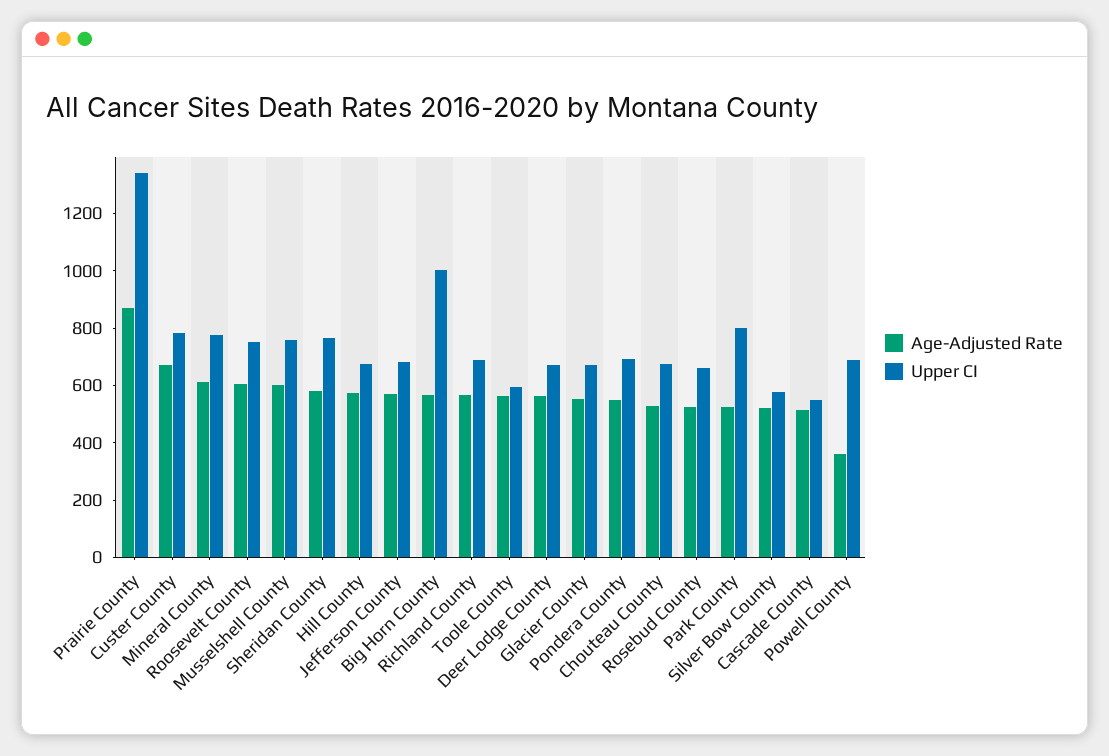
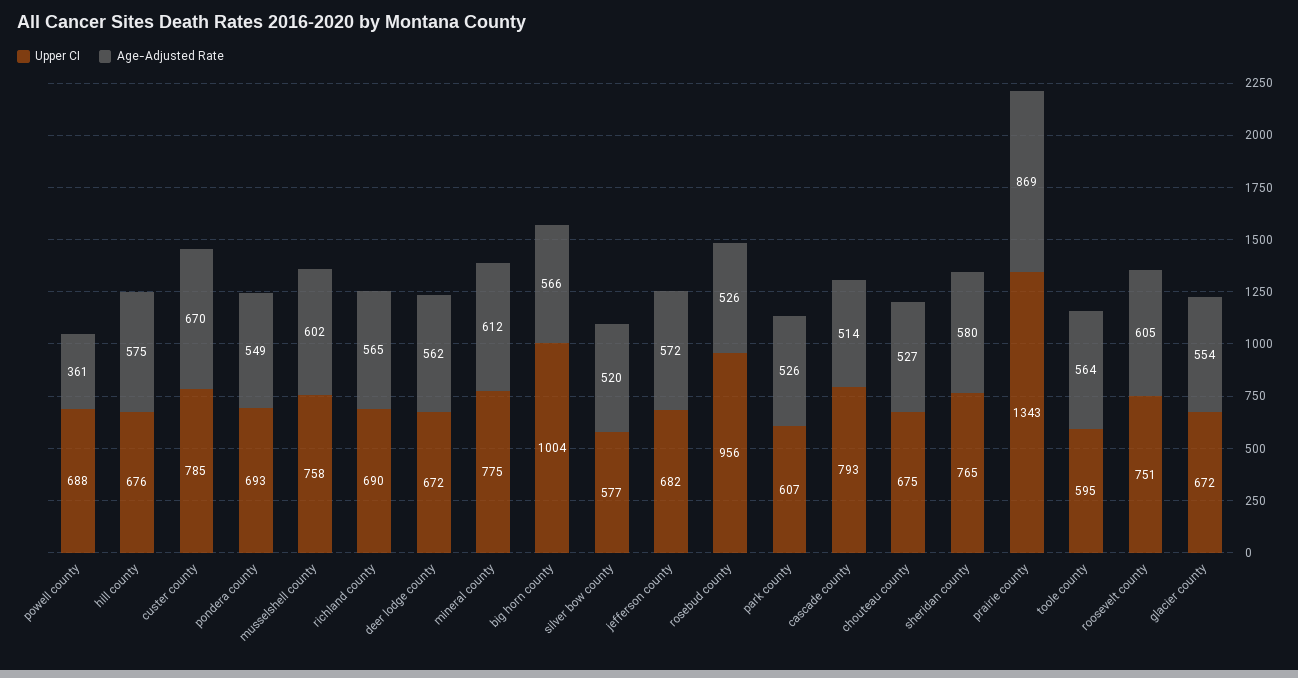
Upper CI, Rosebud County: 650 -> 956
Upper CI, Park County: 800 -> 607
Upper CI, Cascade County: 550 -> 793

